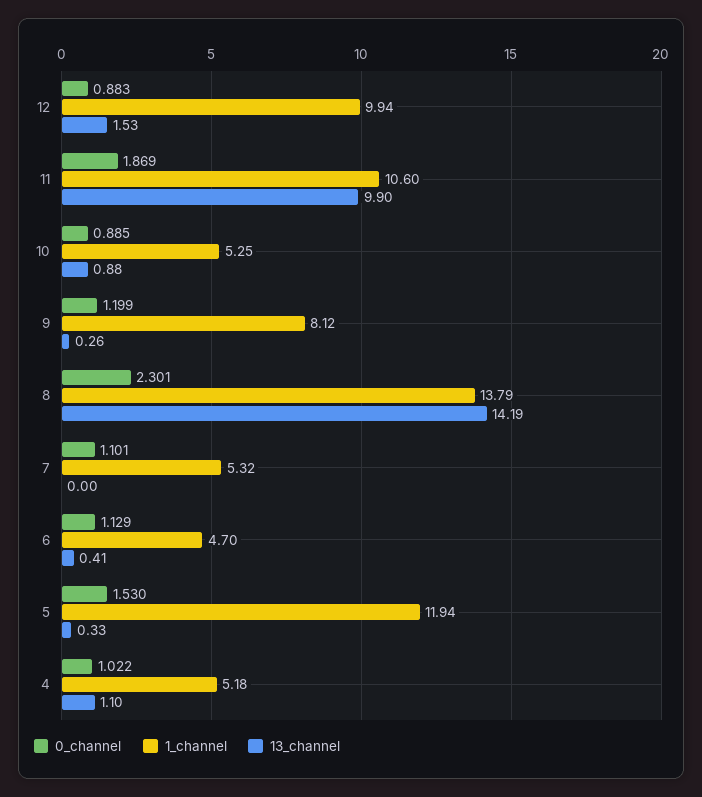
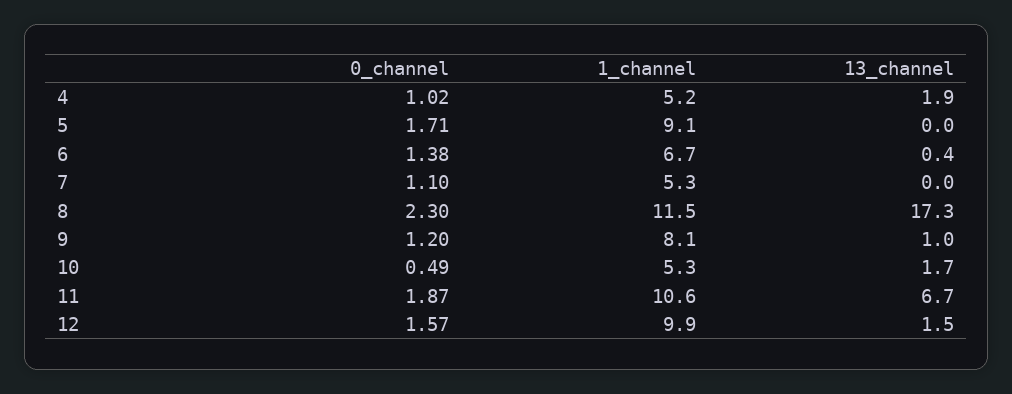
0_channel, 12: 0.883 -> 1.57
13_channel, 11: 9.9 -> 6.7
0_channel, 10: 0.885 -> 0.49
13_channel, 10: 0.88 -> 1.7
13_channel, 9: 0.26 -> 1
1_channel, 8: 13.79 -> 11.5
13_channel, 8: 14.19 -> 17.3
0_channel, 6: 1.129 -> 1.38
1_channel, 6: 4.7 -> 6.7
0_channel, 5: 1.53 -> 1.71
1_channel, 5: 11.94 -> 9.1
13_channel, 5: 0.33 -> 0
13_channel, 4: 1.1 -> 1.9

